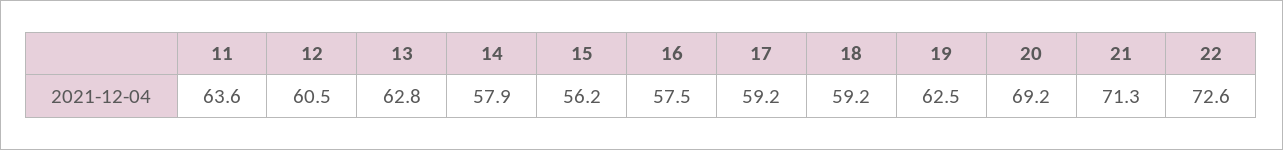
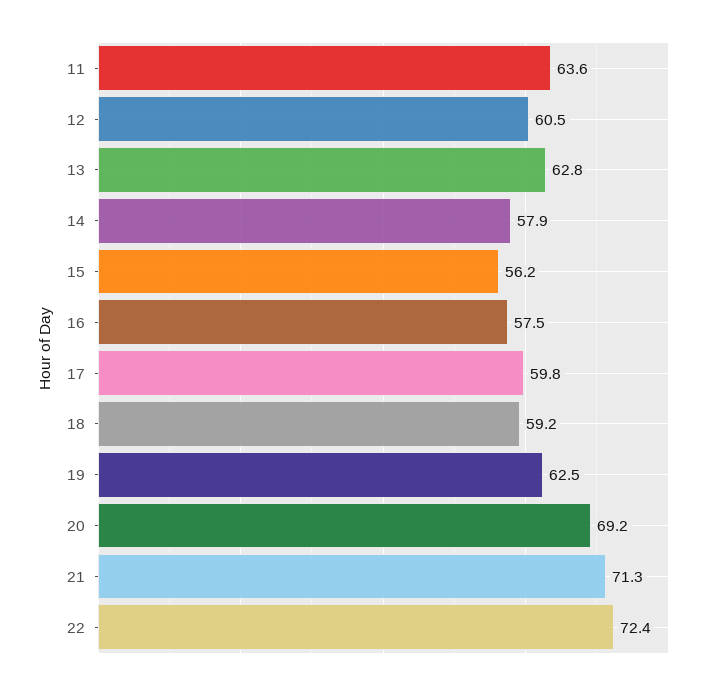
17: 59.2 -> 59.8
22: 72.6 -> 72.4

